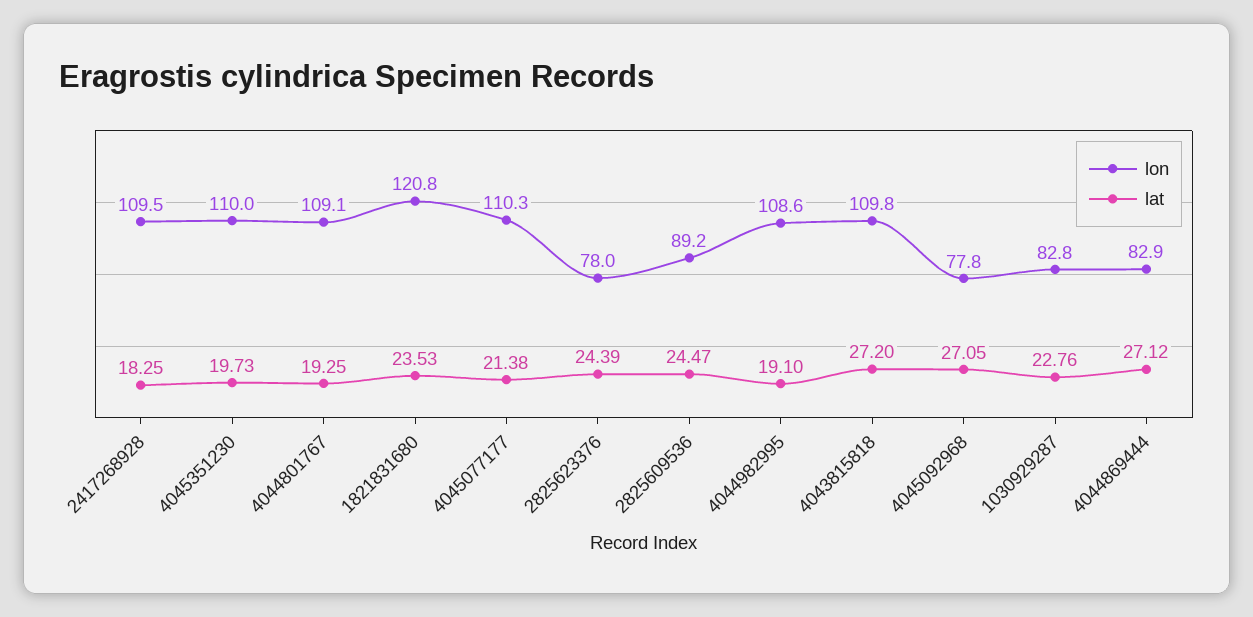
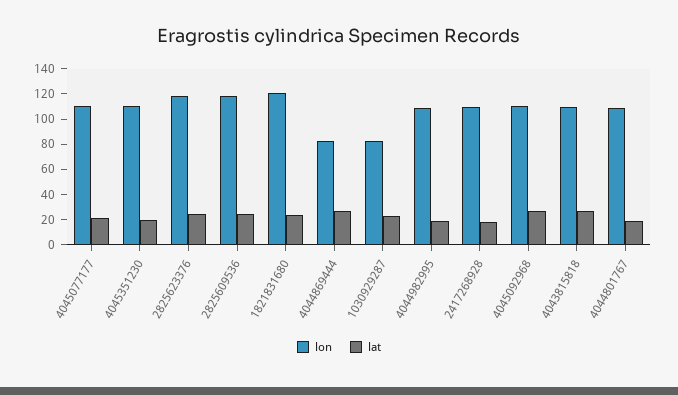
lon, 2825623376: 78 -> 120
lon, 2825609536: 89.2 -> 120
lon, 4045092968: 77.8 -> 110

